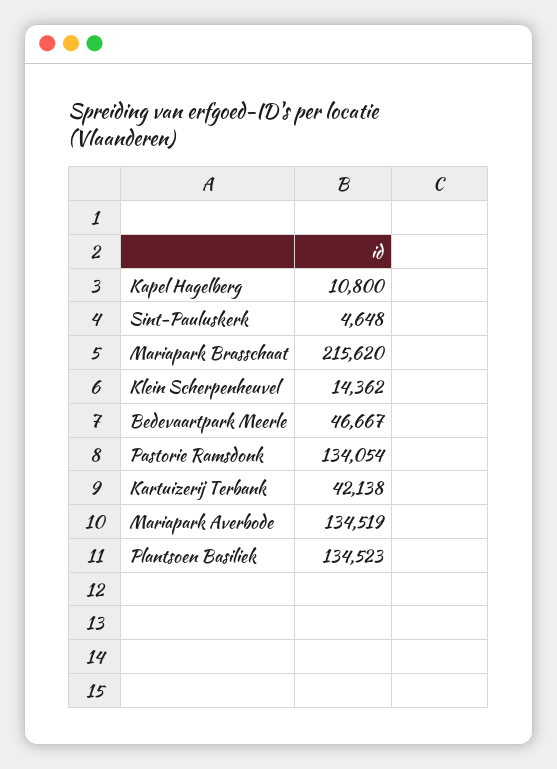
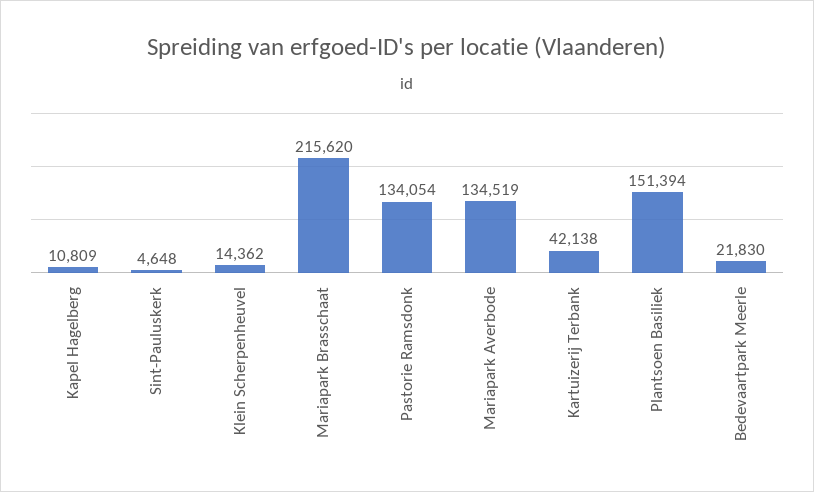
Kapel Hagelberg: 10800 -> 10809
Bedevaartpark Meerle: 46667 -> 21830
Plantsoen Basiliek: 134523 -> 151394

